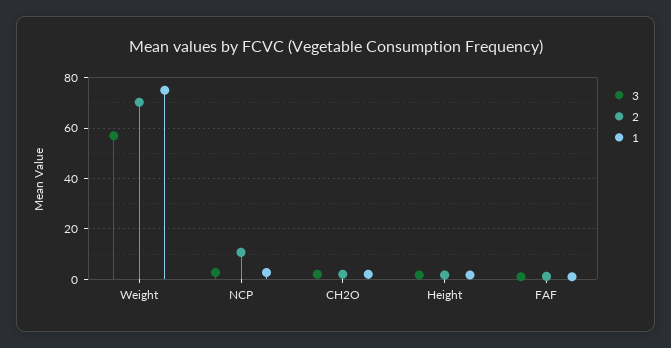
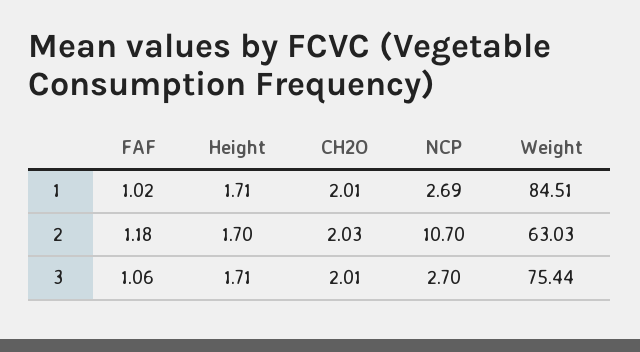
3, Weight: 57.5 -> 75.44
2, Weight: 70 -> 63.03
1, Weight: 75 -> 84.51

